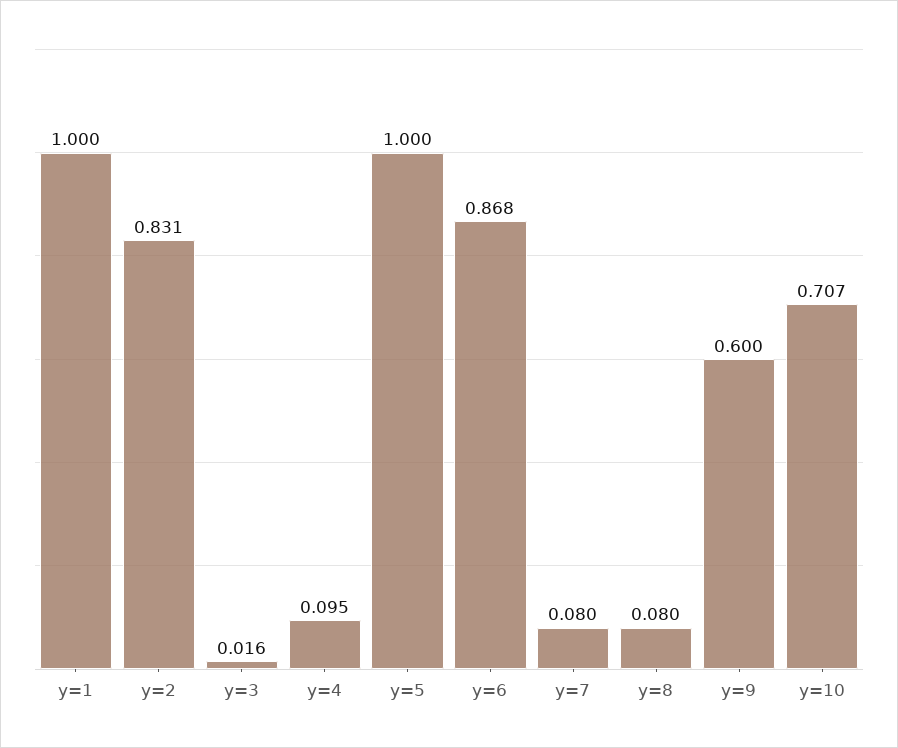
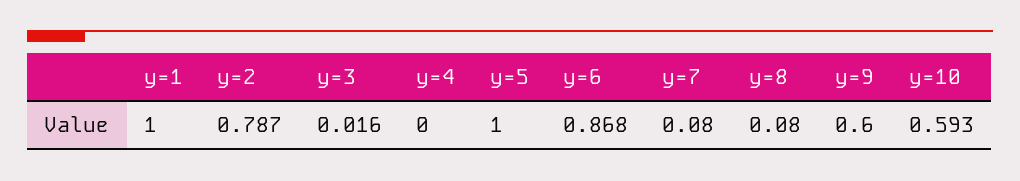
y=2: 0.831 -> 0.787
y=4: 0.095 -> 0
y=10: 0.707 -> 0.593

